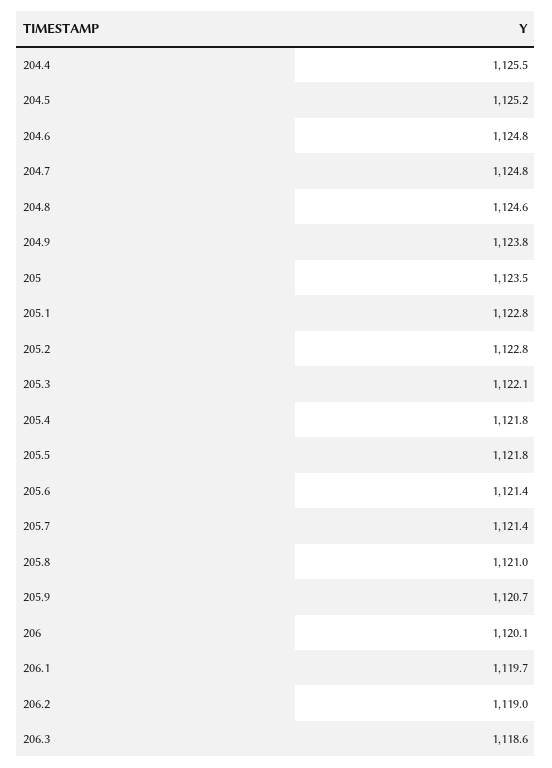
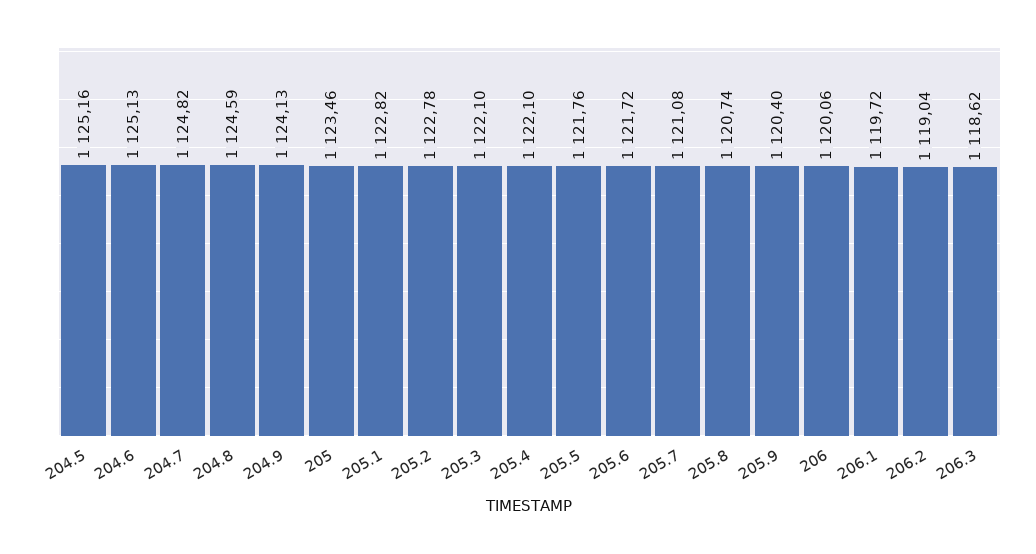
204.4: 1125.5 -> none
204.6: 1124.8 -> 1125.13
204.9: 1123.8 -> 1124.13
205.4: 1121.8 -> 1122.1
205.6: 1121.4 -> 1121.72
205.7: 1121.4 -> 1121.08
205.8: 1121 -> 1120.74
205.9: 1120.7 -> 1120.4

